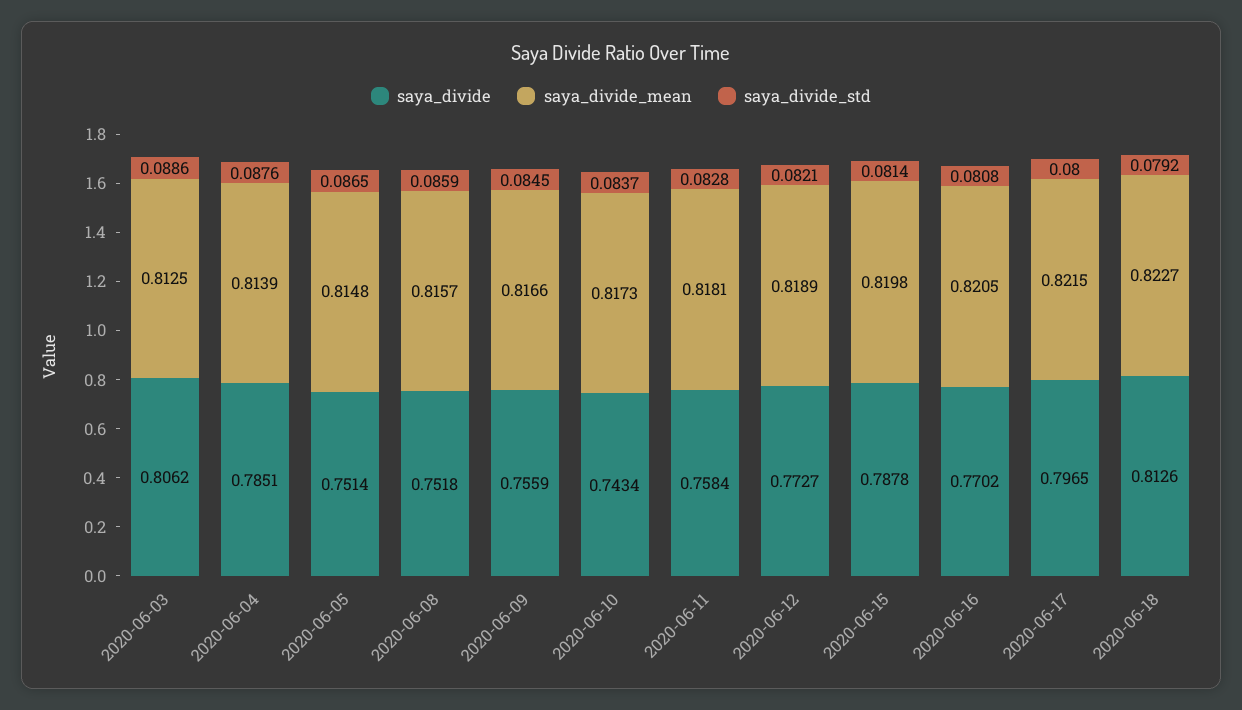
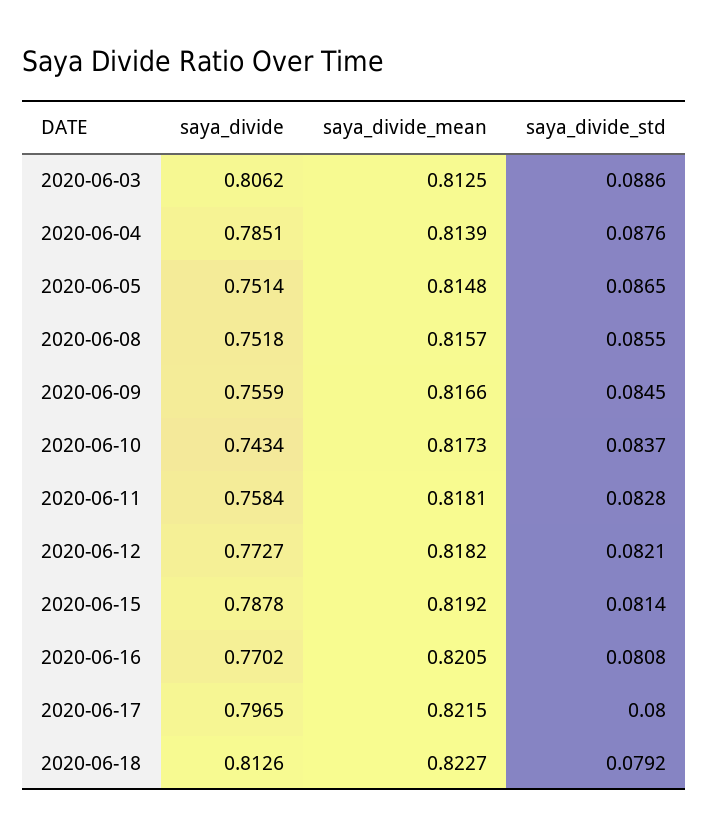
saya_divide_std, 2020-06-08: 0.0859 -> 0.0855
saya_divide_mean, 2020-06-12: 0.8189 -> 0.8182
saya_divide_mean, 2020-06-15: 0.8198 -> 0.8192

